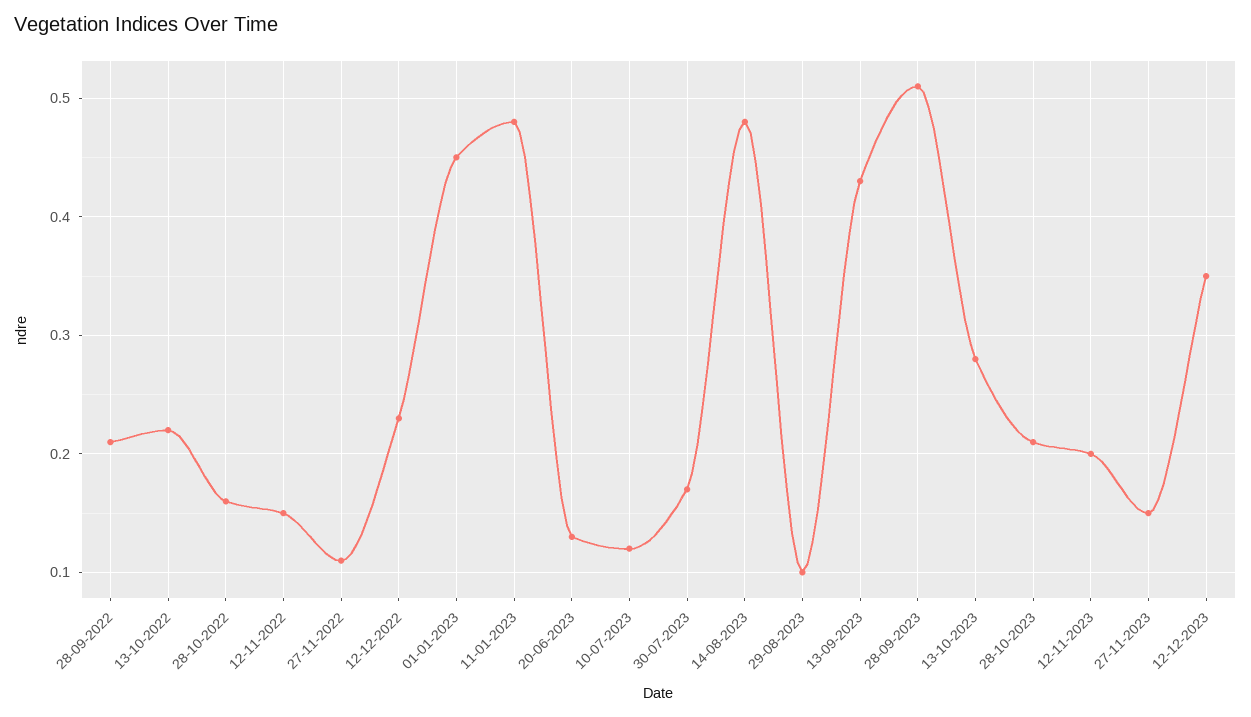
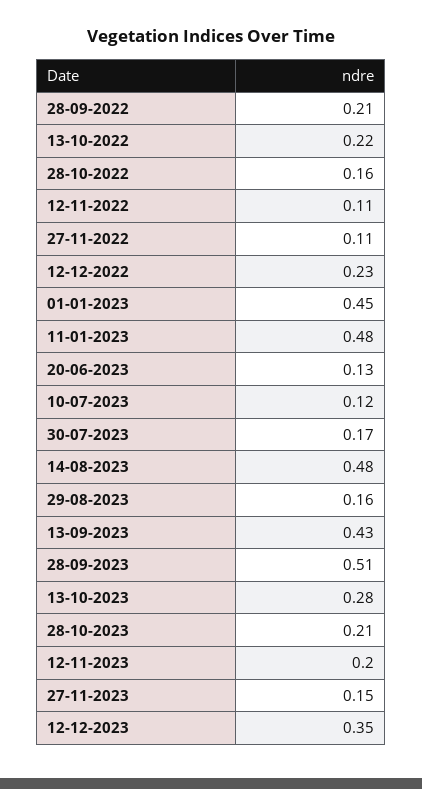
12-11-2022: 0.15 -> 0.11
29-08-2023: 0.1 -> 0.16

